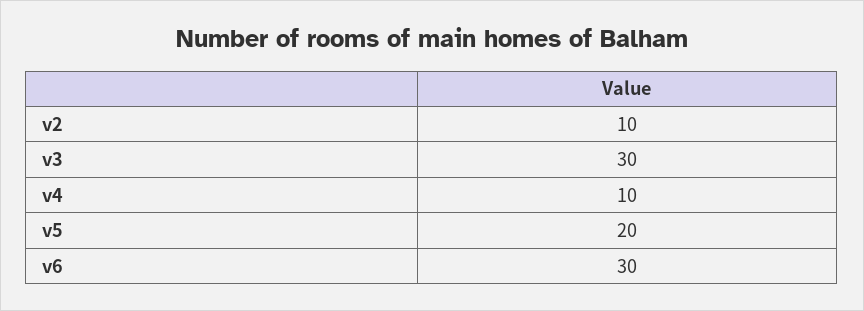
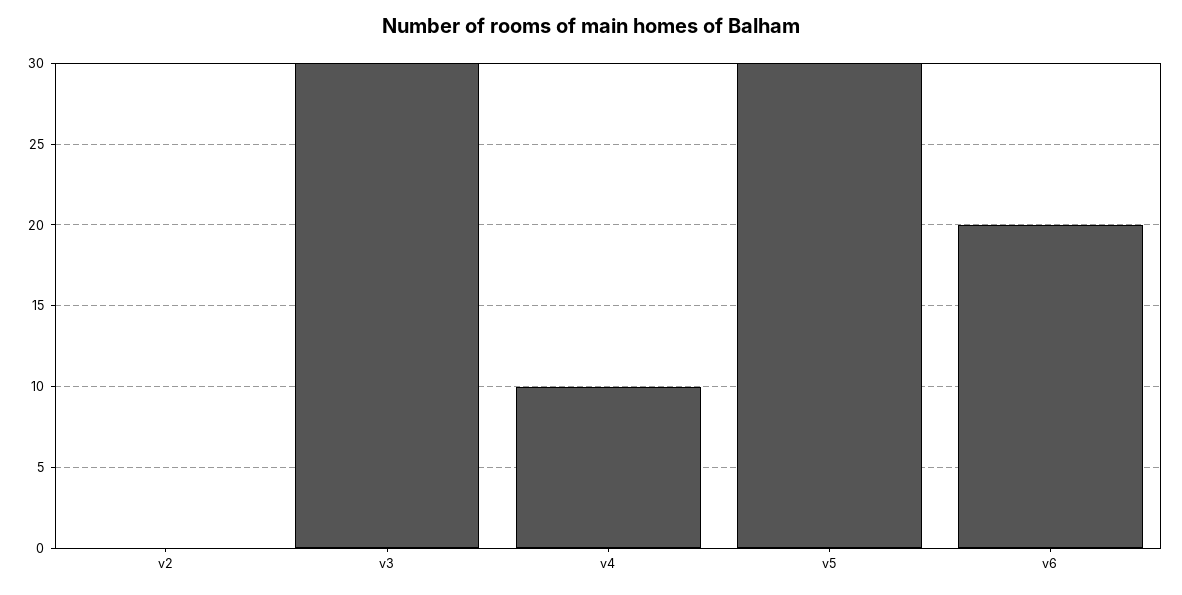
v2: 10 -> 0
v5: 20 -> 30
v6: 30 -> 20

